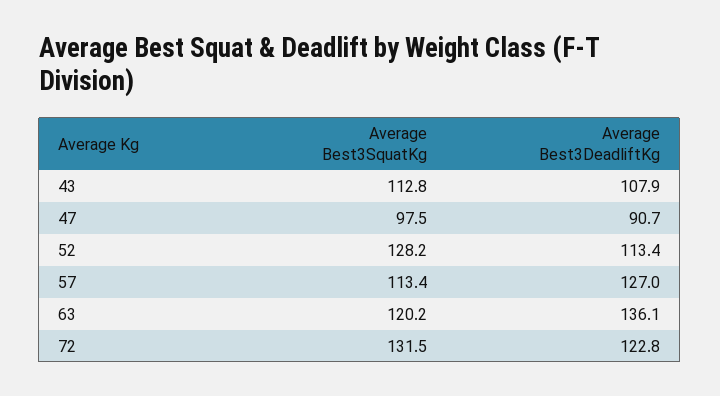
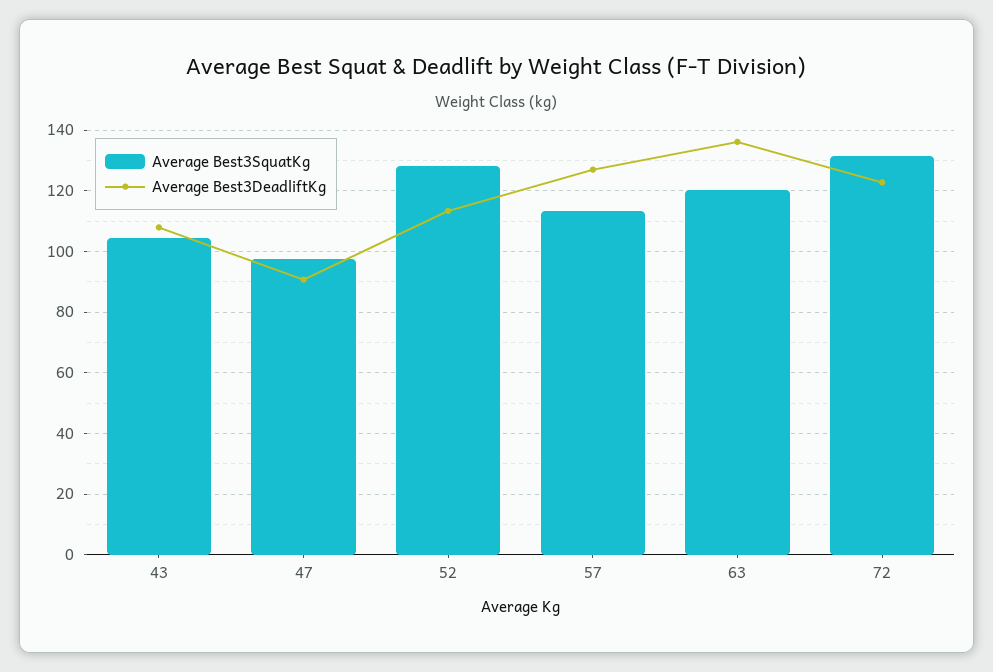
Average Best3SquatKg, 43: 112.8 -> 104

